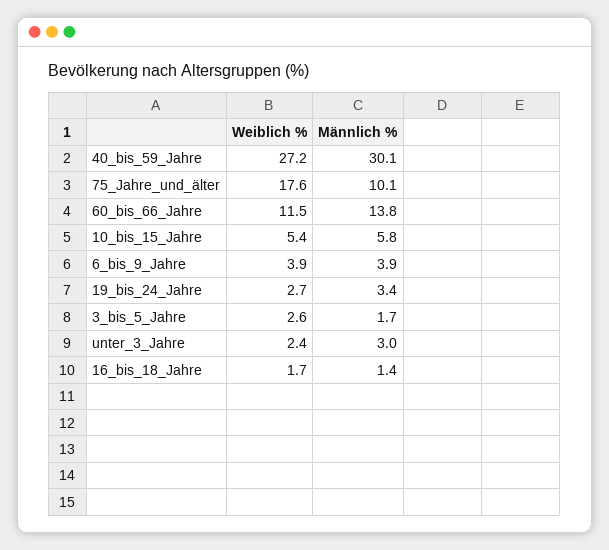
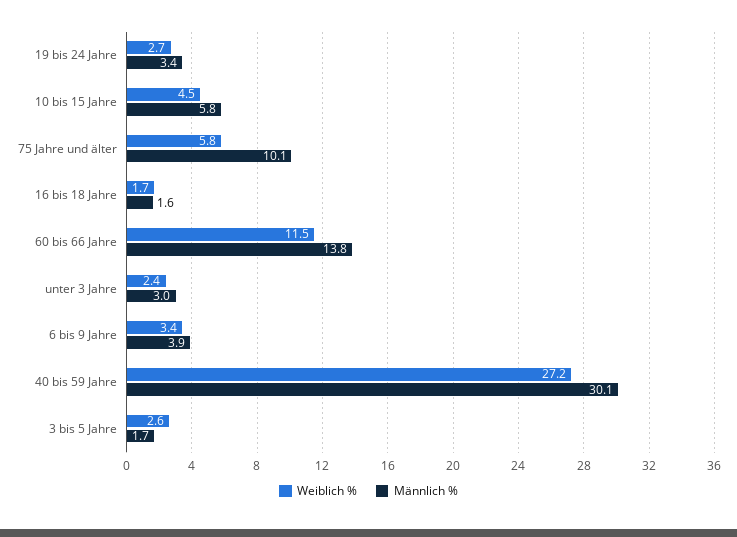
Weiblich %, 75_Jahre_und_älter: 17.6 -> 5.8
Weiblich %, 10_bis_15_Jahre: 5.4 -> 4.5
Weiblich %, 6_bis_9_Jahre: 3.9 -> 3.4
Männlich %, 16_bis_18_Jahre: 1.4 -> 1.6

